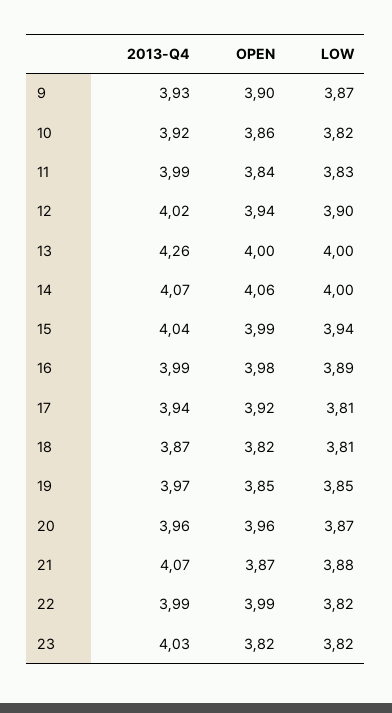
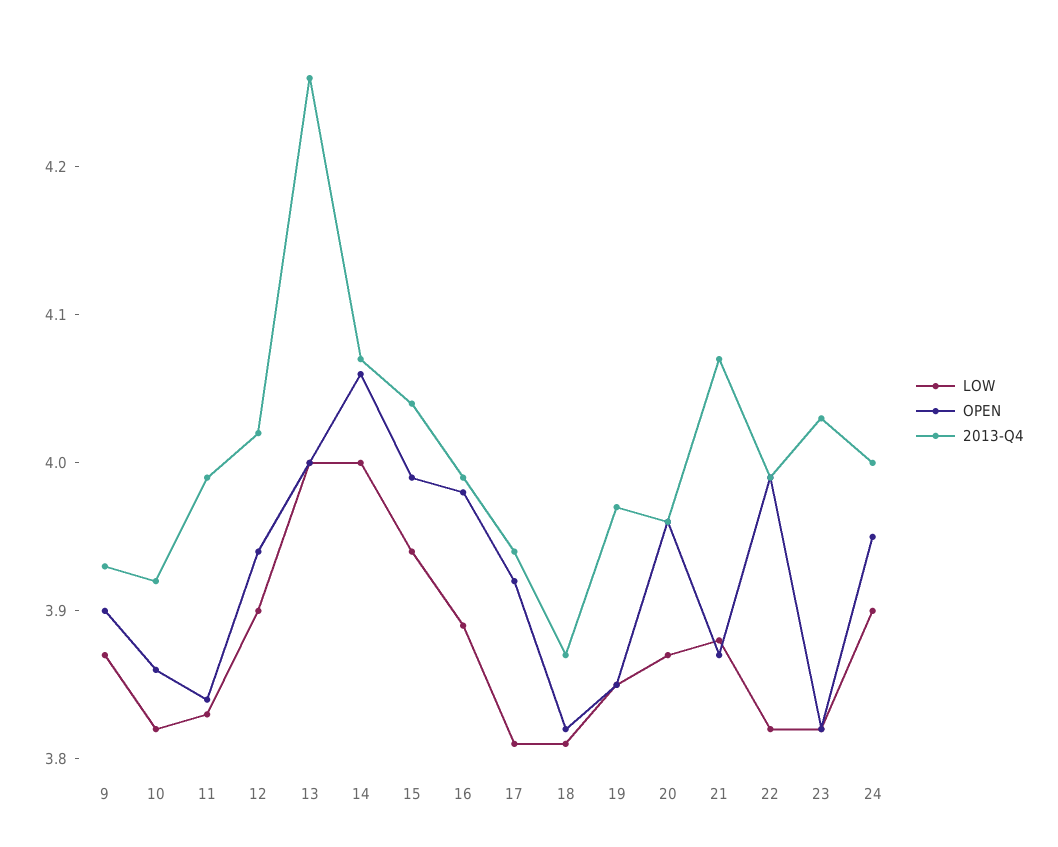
LOW, 24: none -> 3.9
OPEN, 24: none -> 3.95
2013-Q4, 24: none -> 4

